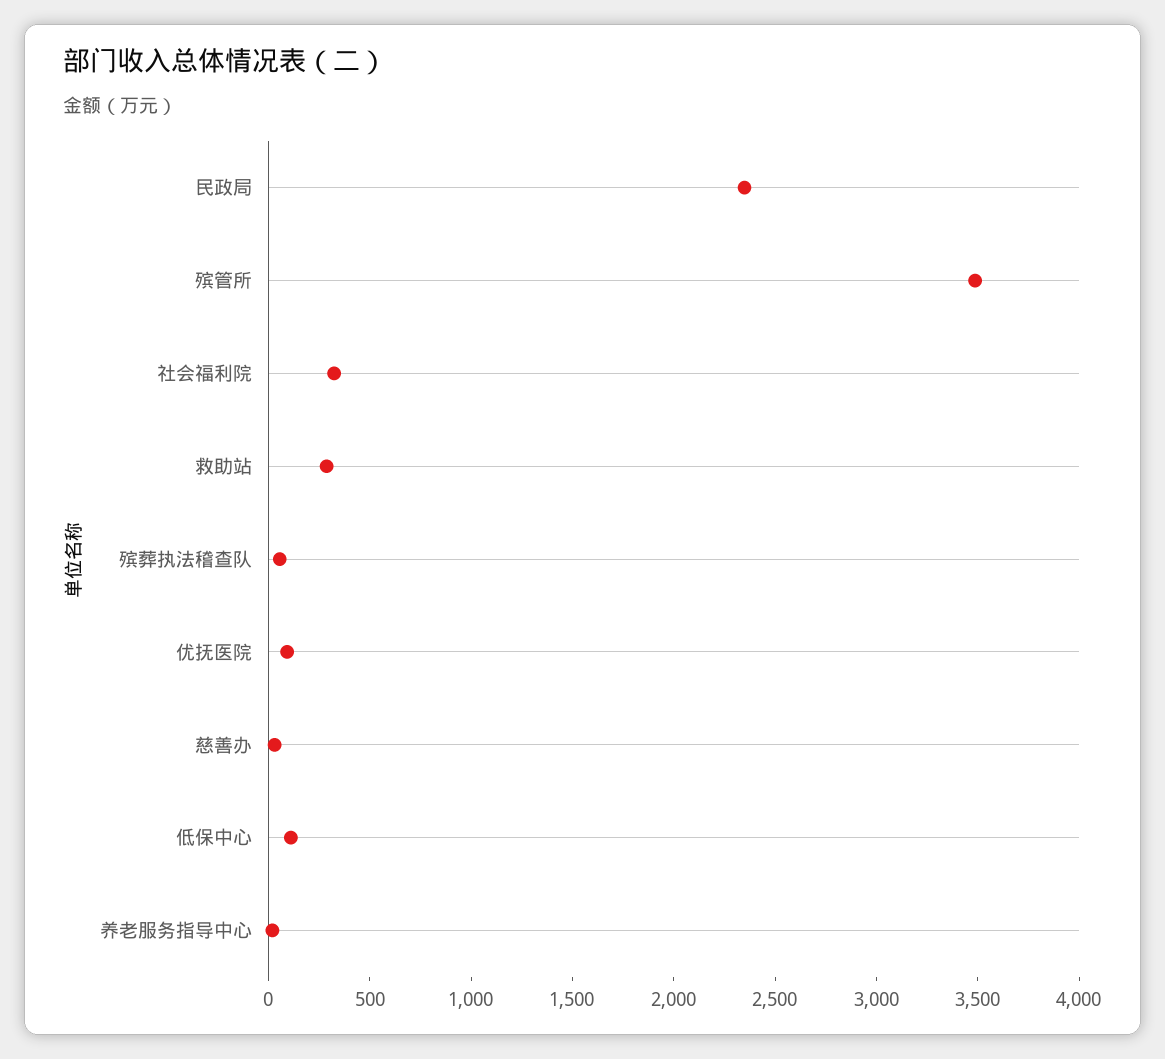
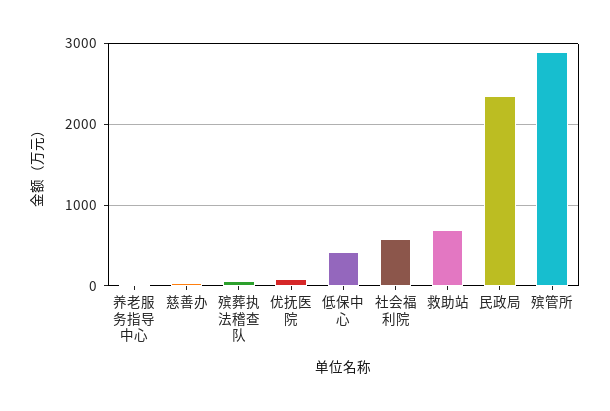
殡管所: 3500 -> 2900
社会福利院: 300 -> 600
救助站: 300 -> 700
低保中心: 100 -> 400

